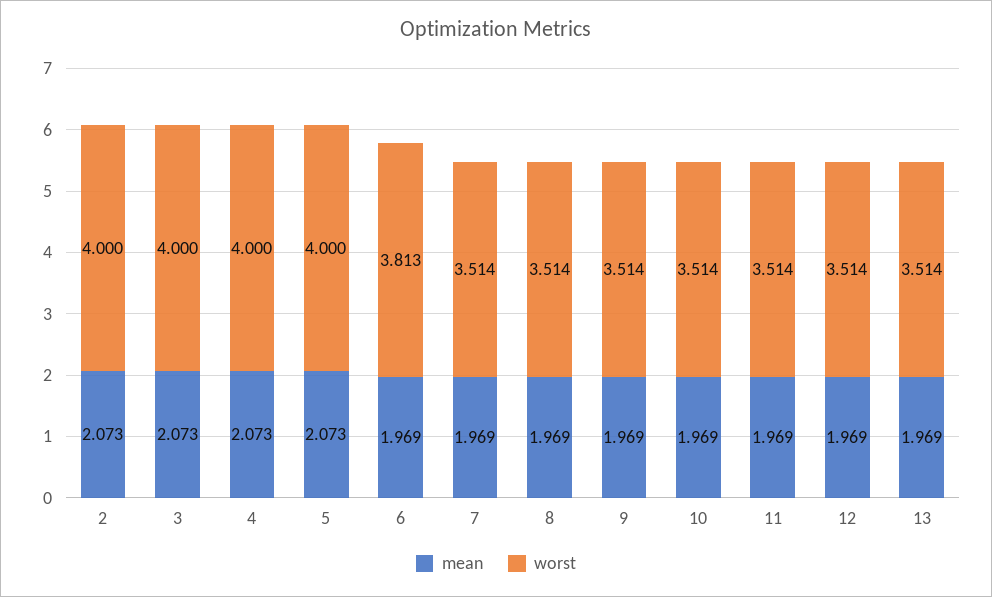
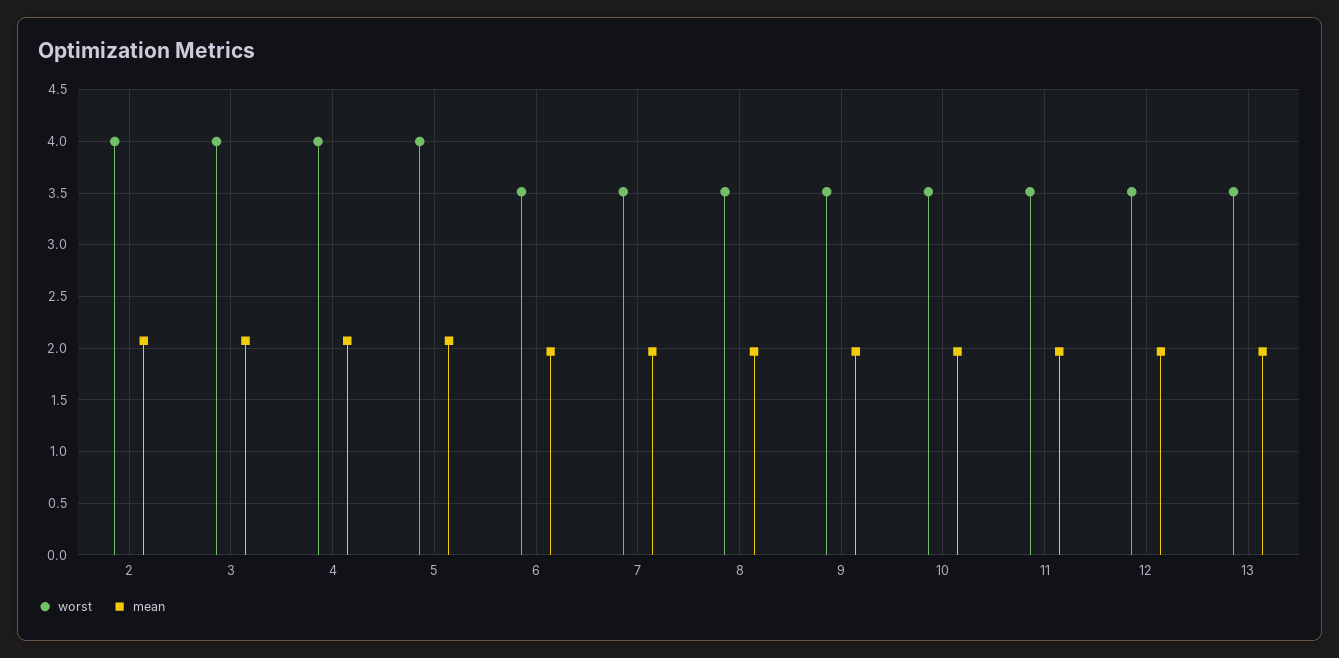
worst, 6: 3.813 -> 3.5

